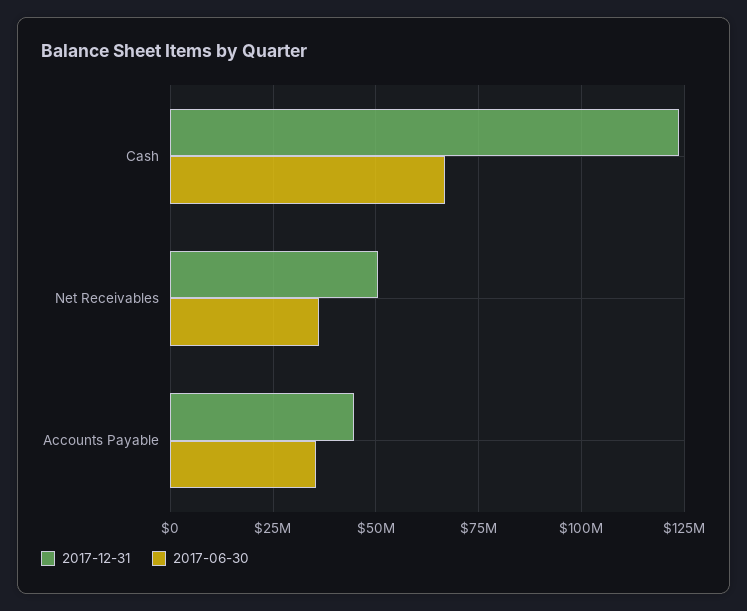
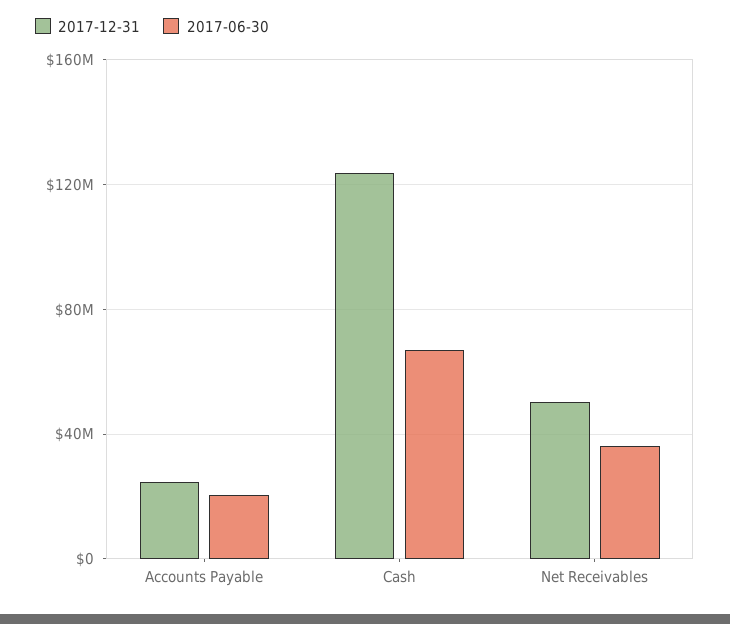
2017-12-31, Accounts Payable: 45000000 -> 25000000
2017-06-30, Accounts Payable: 35000000 -> 20000000

